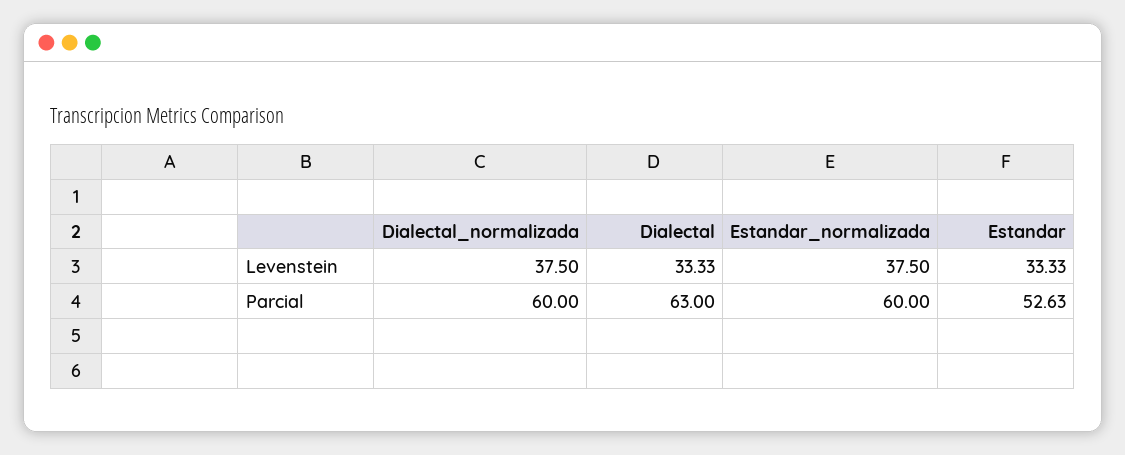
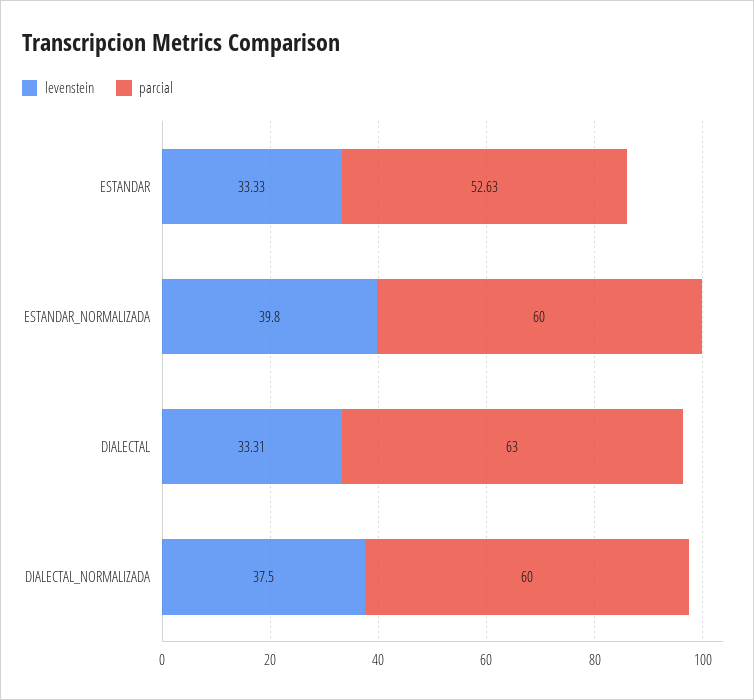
Levenstein, Dialectal: 33.33 -> 33.31
Levenstein, Estandar_normalizada: 37.5 -> 39.8

